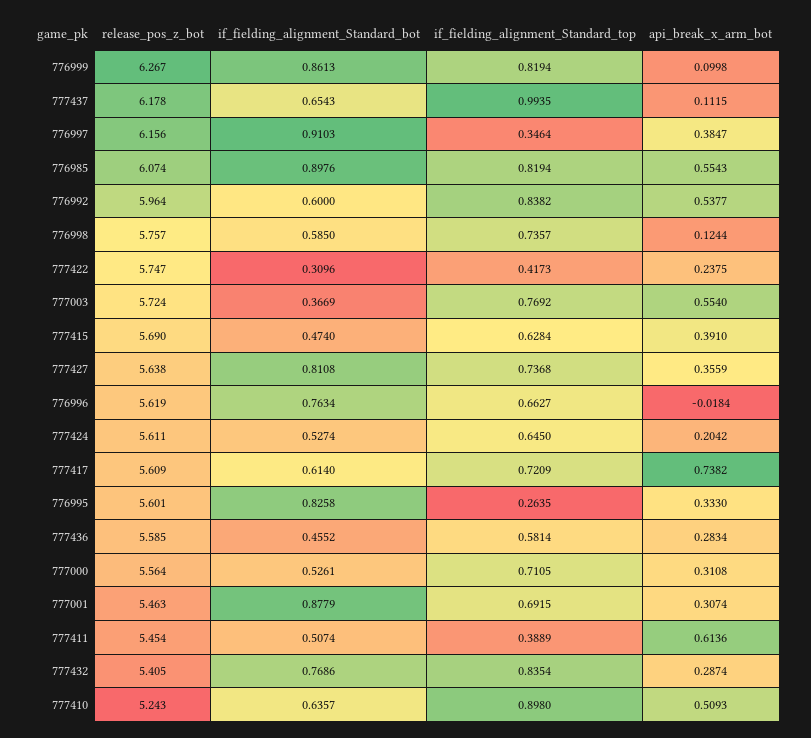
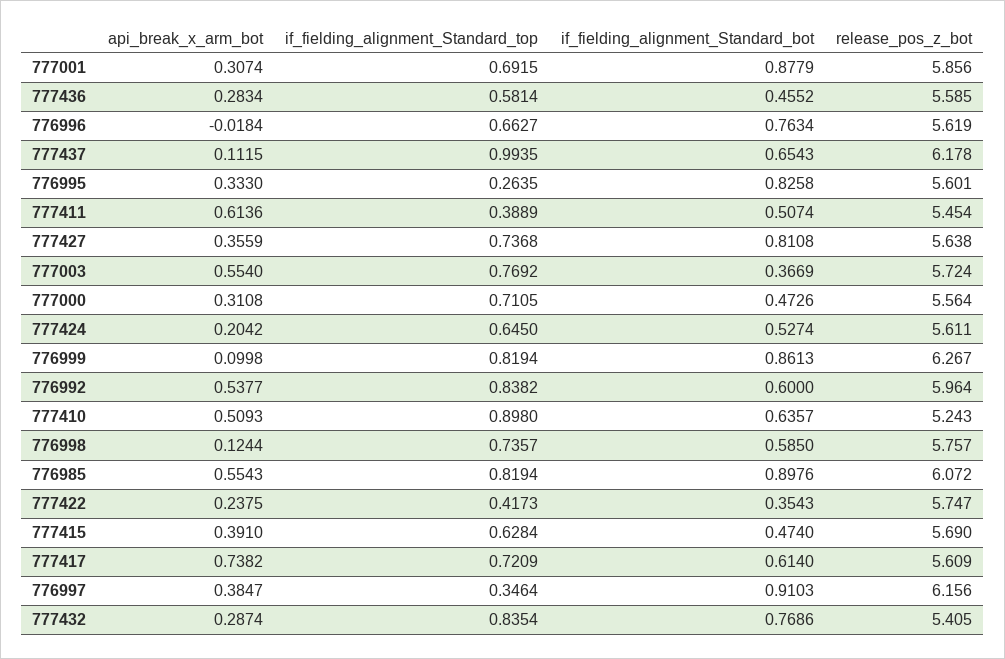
release_pos_z_bot, 776985: 6.074 -> 6.072
if_fielding_alignment_Standard_bot, 777422: 0.3096 -> 0.3543
if_fielding_alignment_Standard_bot, 777000: 0.5261 -> 0.4726
release_pos_z_bot, 777001: 5.463 -> 5.856

